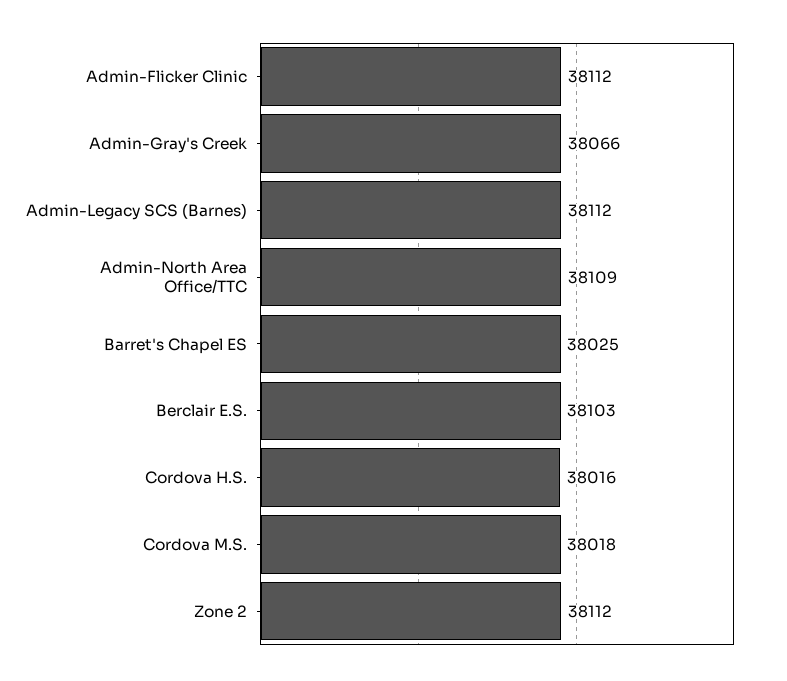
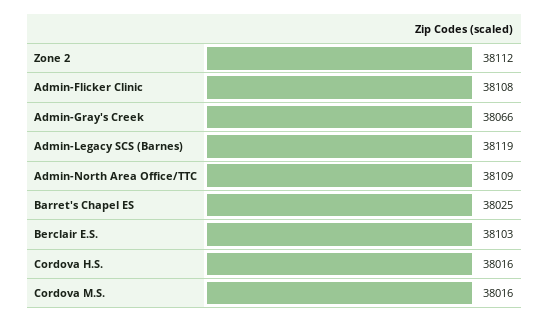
Admin-Flicker Clinic: 38112 -> 38108
Admin-Legacy SCS (Barnes): 38112 -> 38119
Cordova M.S.: 38018 -> 38016

